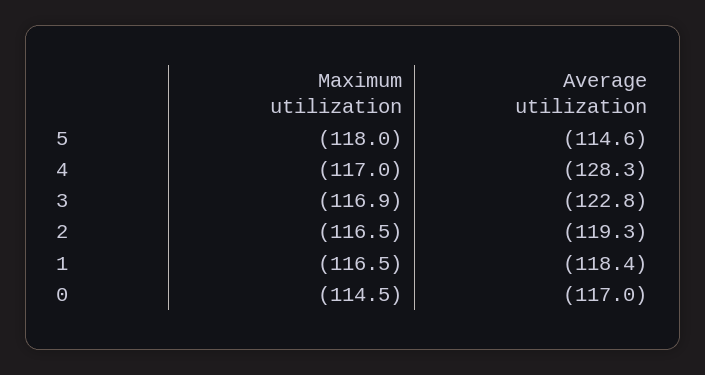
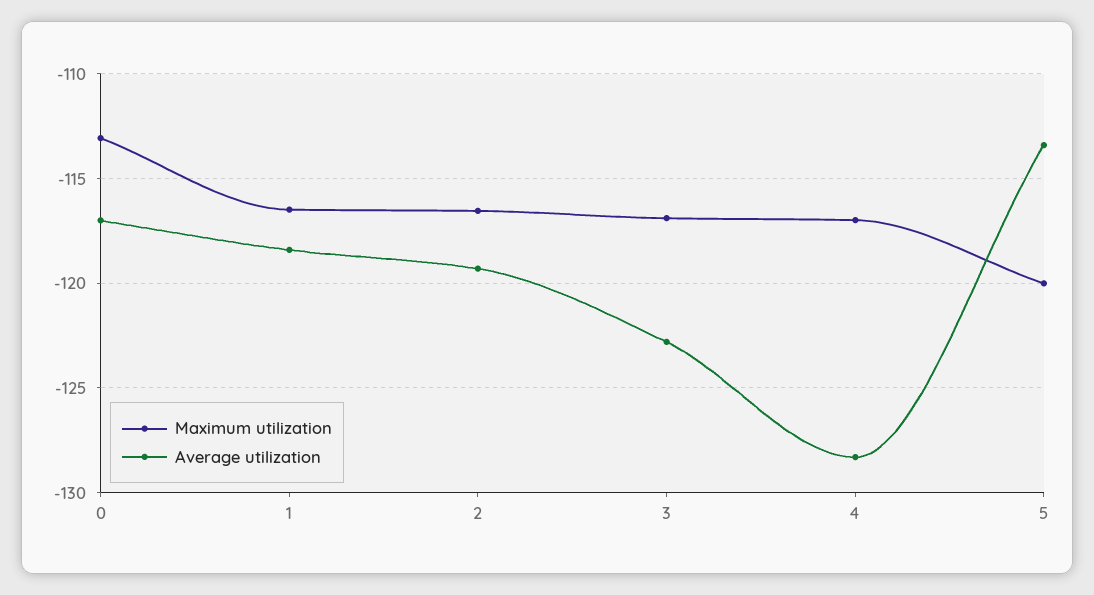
Maximum utilization, 5: -118 -> -120
Average utilization, 5: -114.6 -> -113.5
Maximum utilization, 0: -114.5 -> -113

